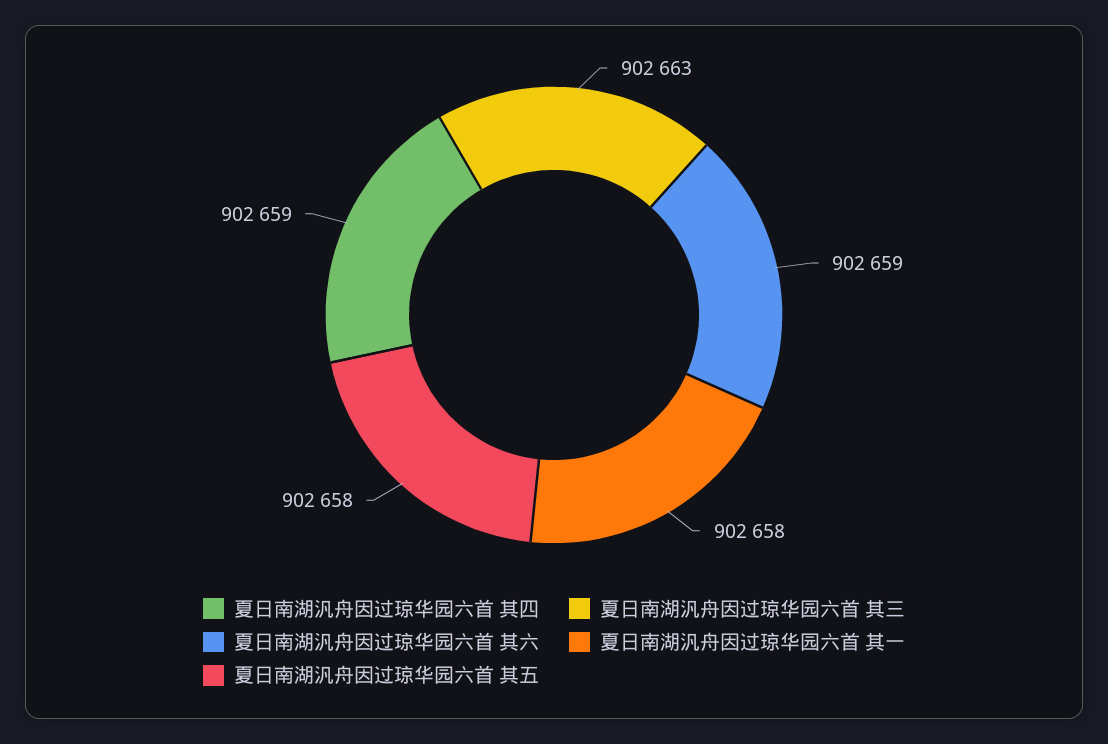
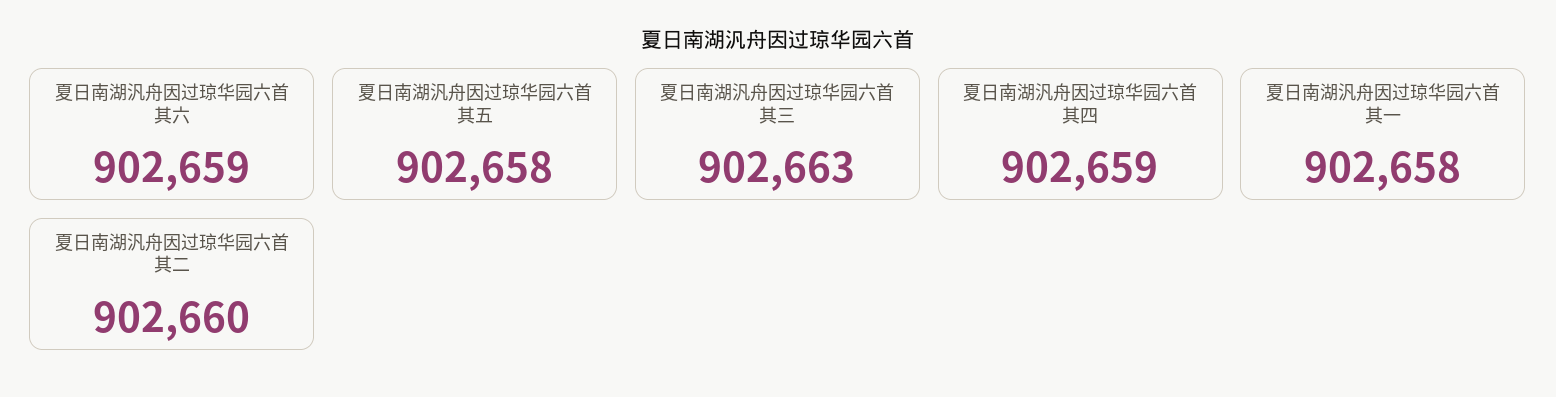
夏日南湖汎舟因过琼华园六首 其二: none -> 902660

